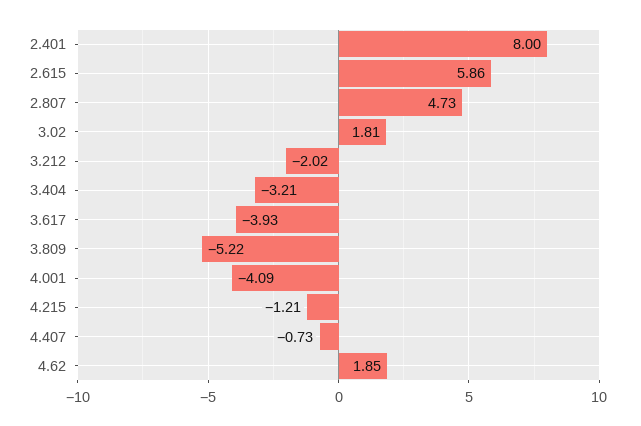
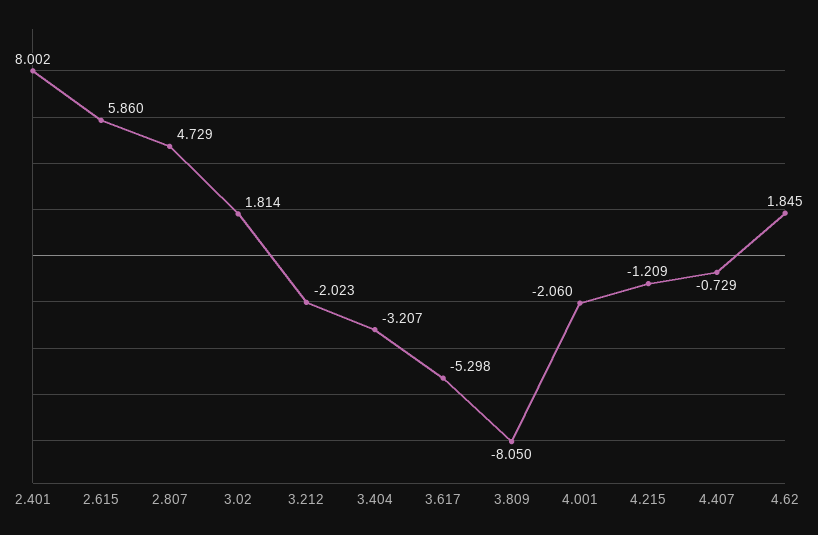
3.617: -3.93 -> -5.298
3.809: -5.22 -> -8.05
4.001: -4.09 -> -2.06

